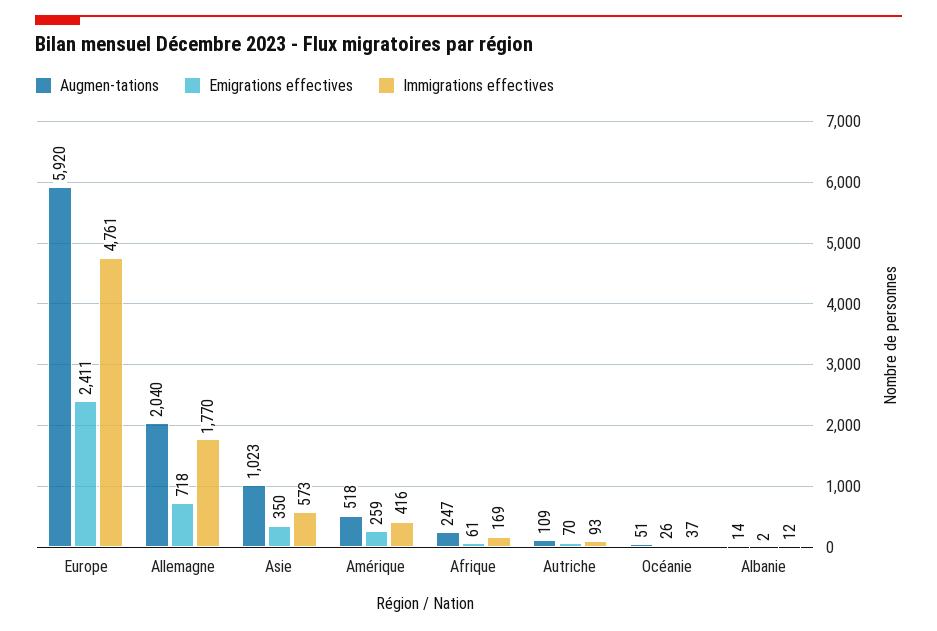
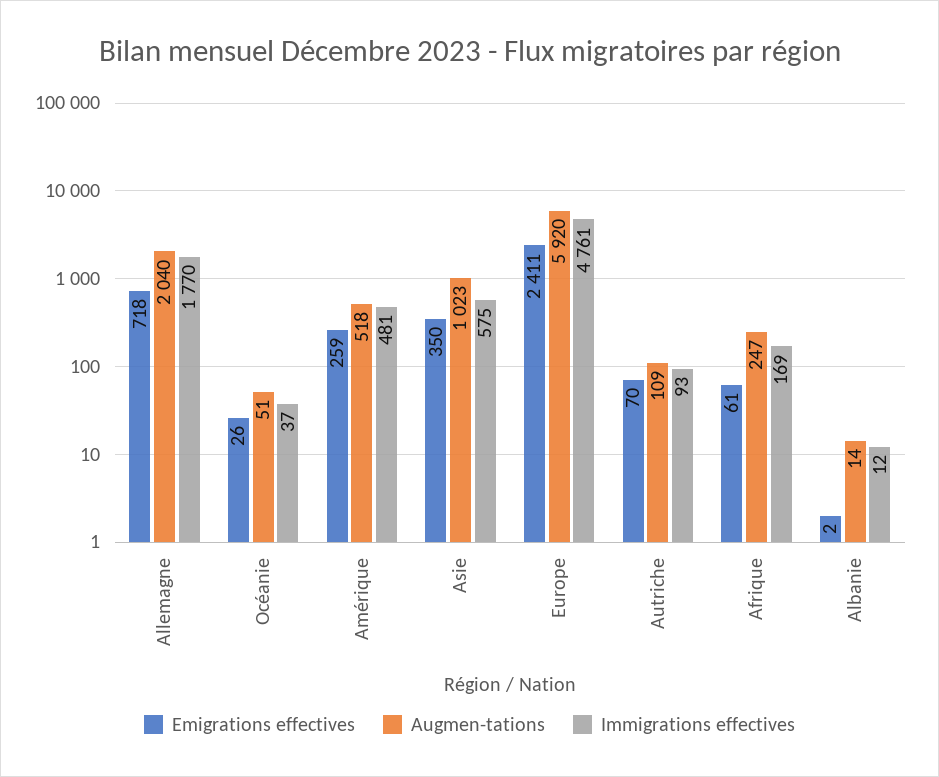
Immigrations effectives, Asie: 573 -> 575
Immigrations effectives, Amérique: 416 -> 481

